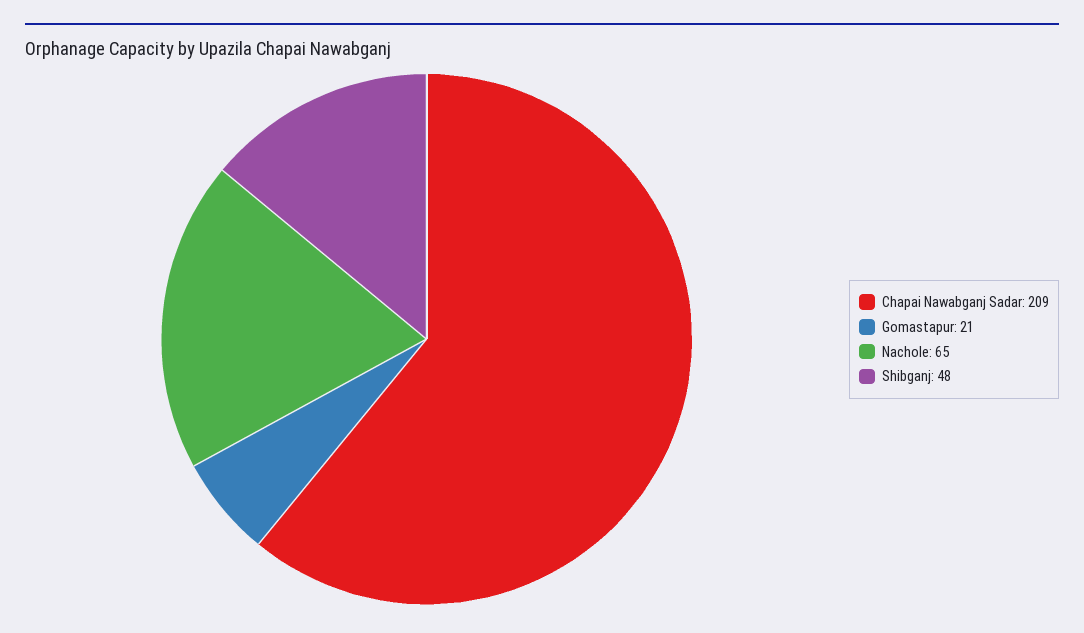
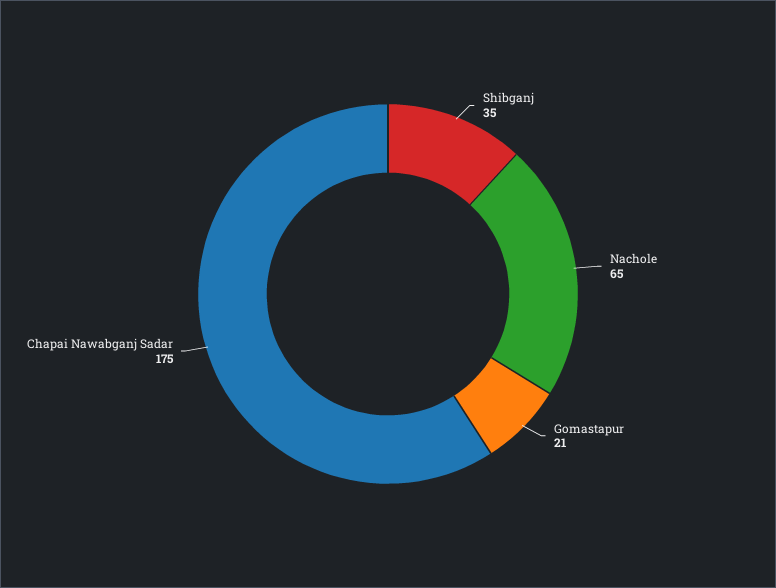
Chapai Nawabganj Sadar: 209 -> 175
Shibganj: 48 -> 35

